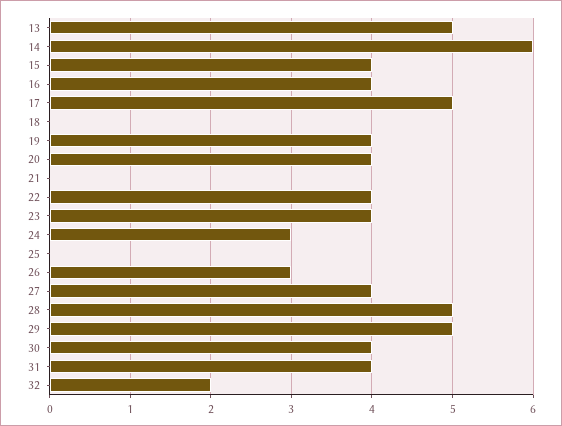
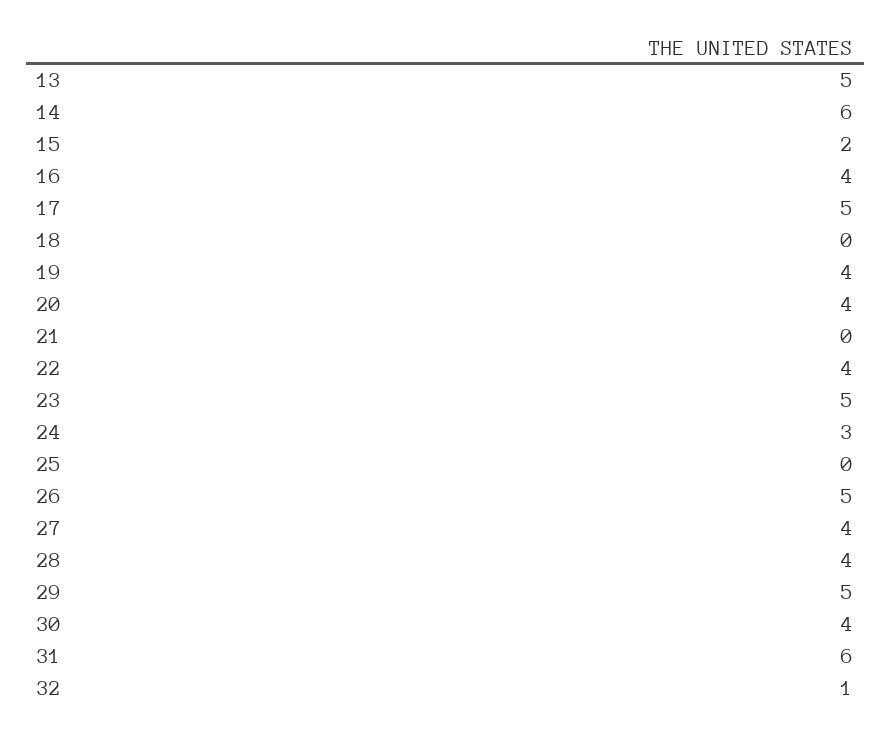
15: 4 -> 2
23: 4 -> 5
26: 3 -> 5
28: 5 -> 4
31: 4 -> 6
32: 2 -> 1

